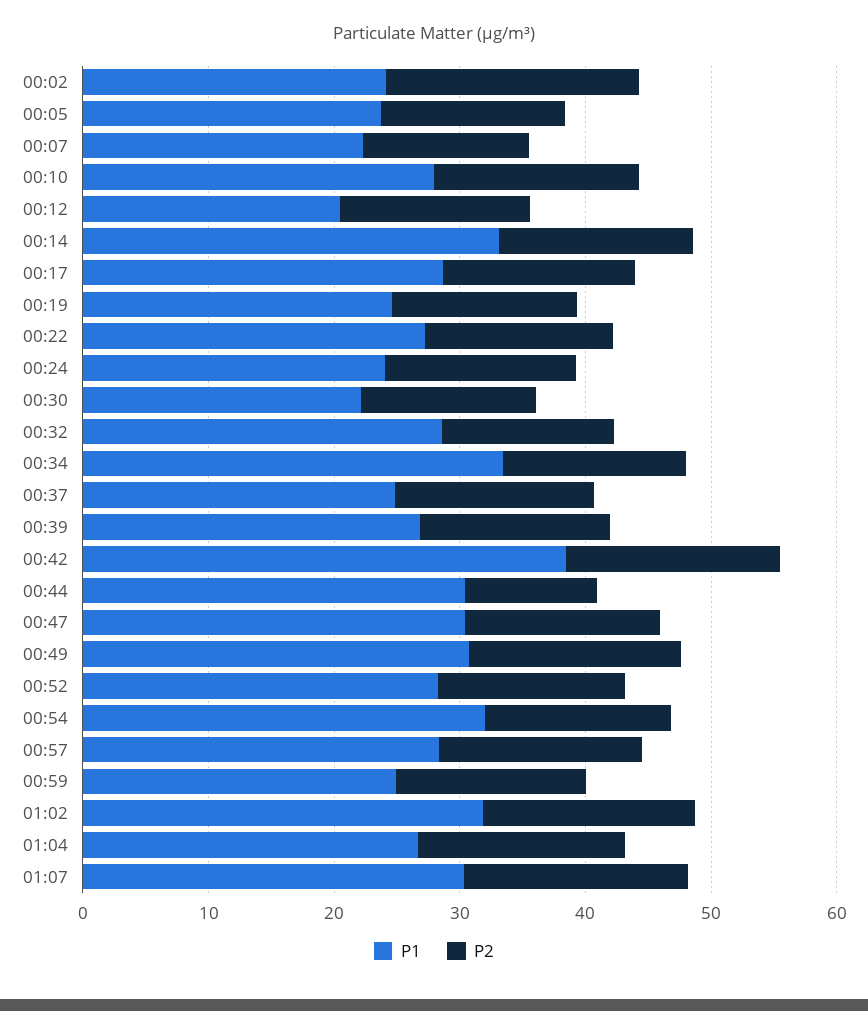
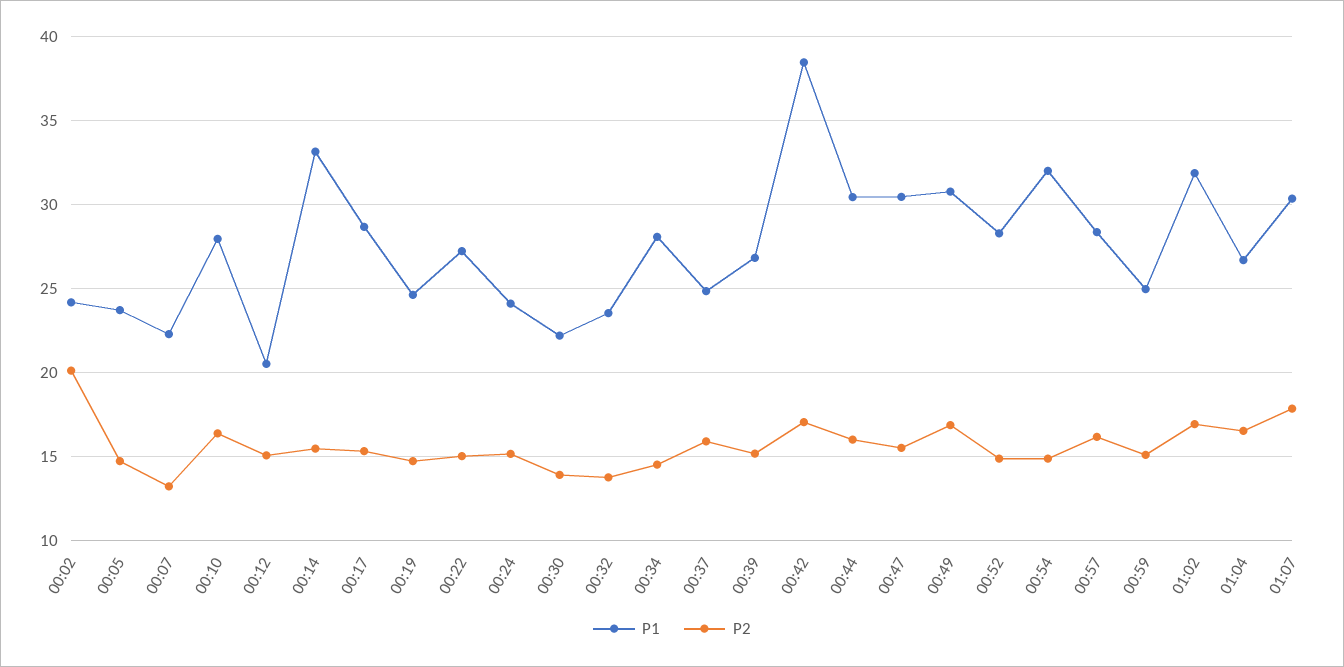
P1, 00:32: 28 -> 23.5
P1, 00:34: 34 -> 28
P2, 00:44: 10 -> 16

